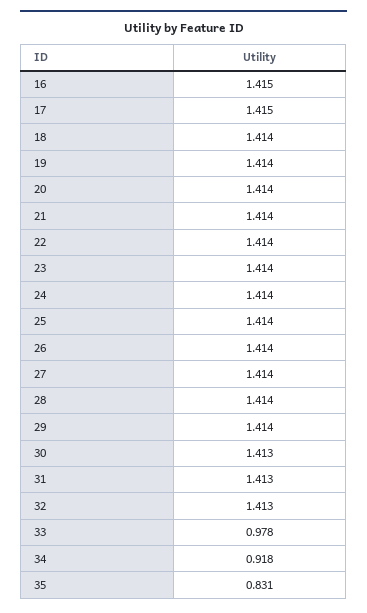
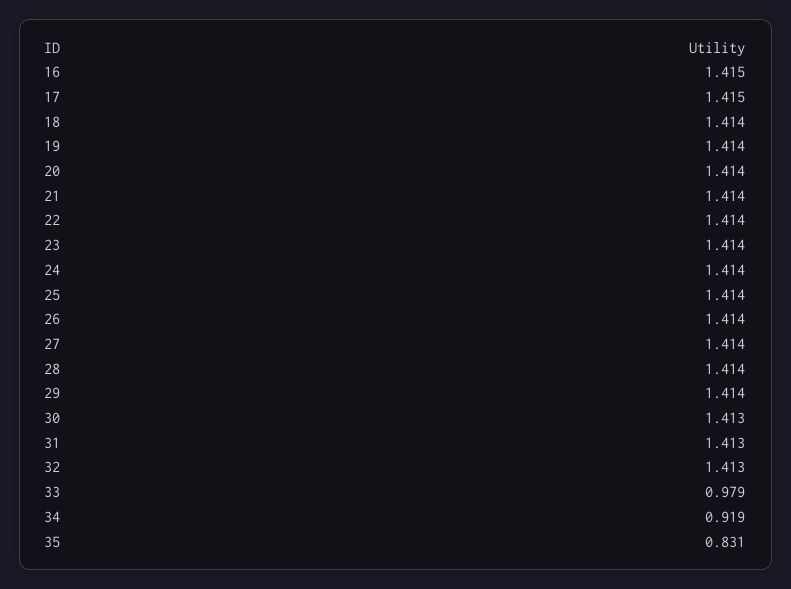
33: 0.978 -> 0.979
34: 0.918 -> 0.919

